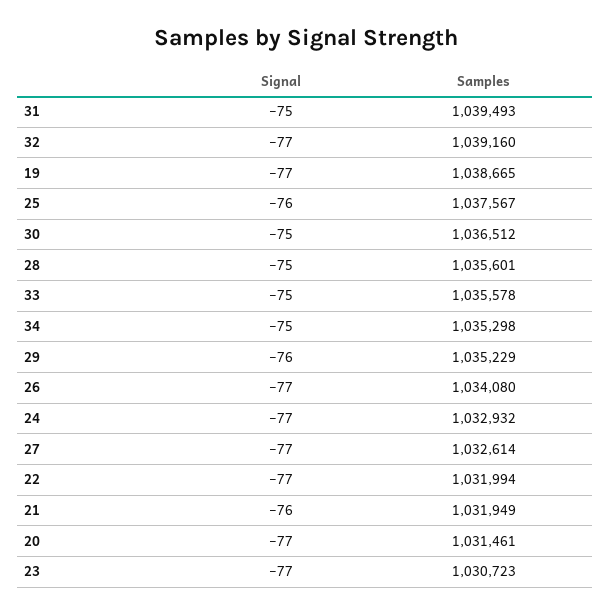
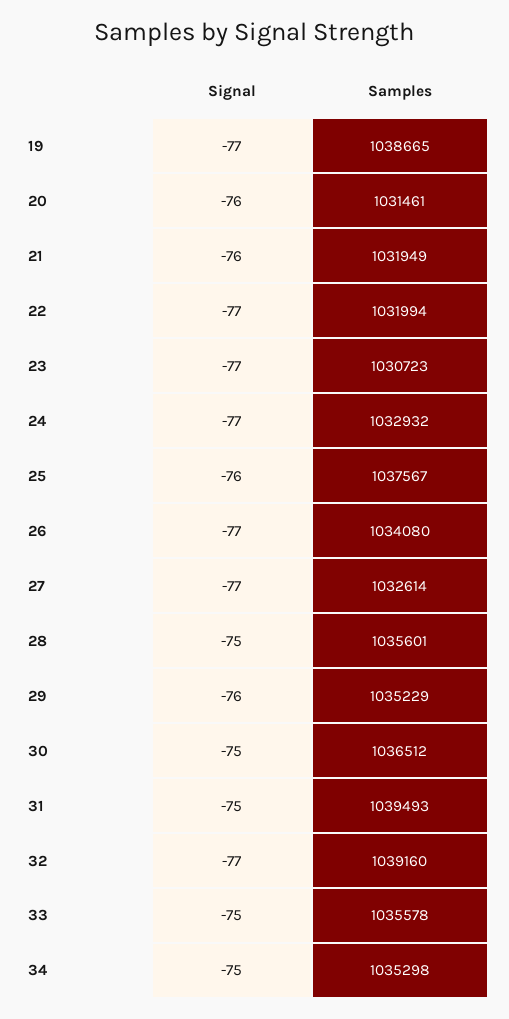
Signal, 20: -77 -> -76

